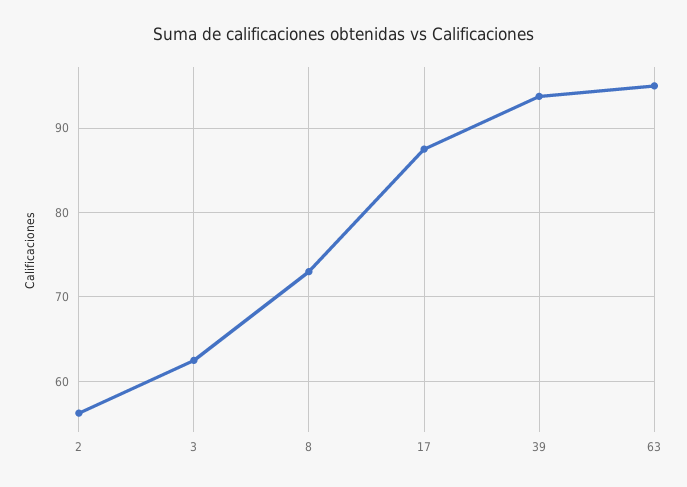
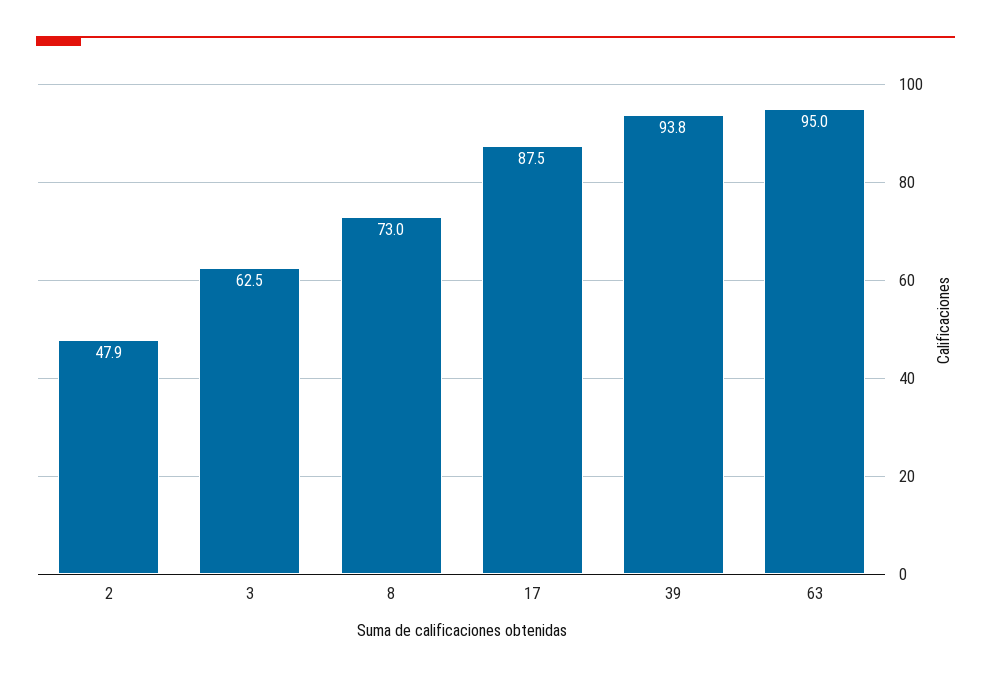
2: 56 -> 47.9

